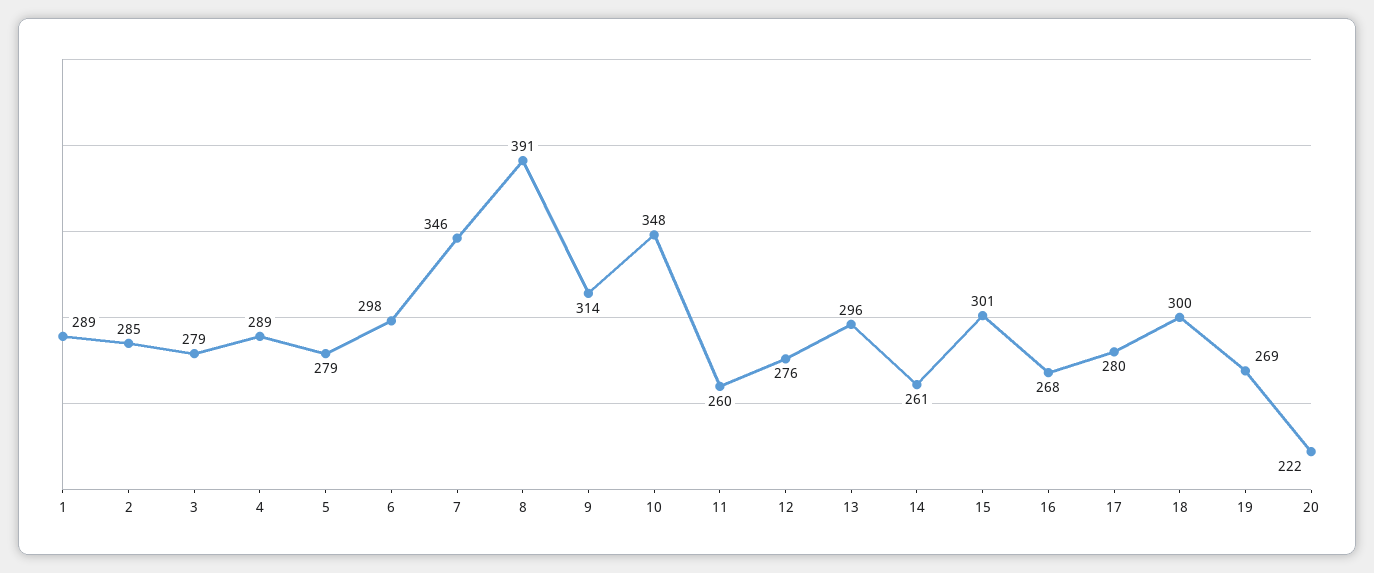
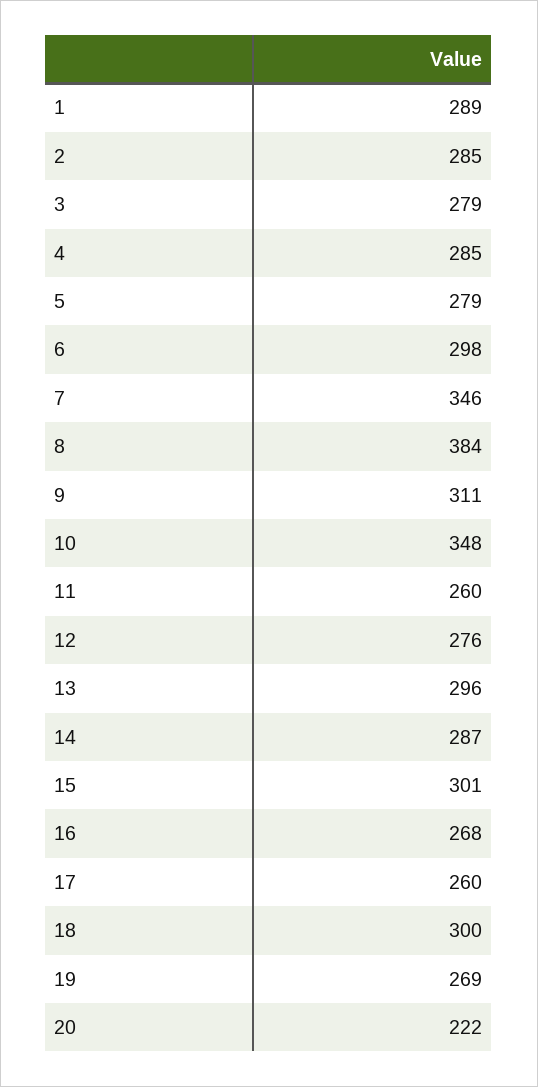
4: 289 -> 285
8: 391 -> 384
9: 314 -> 311
14: 261 -> 287
17: 280 -> 260

